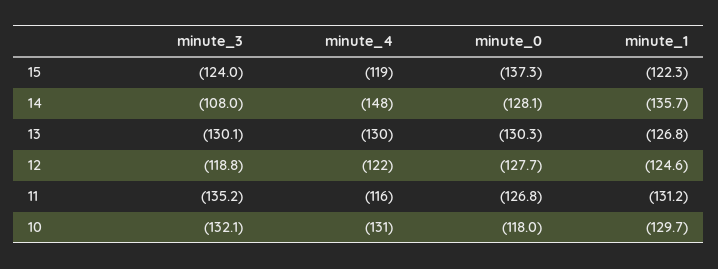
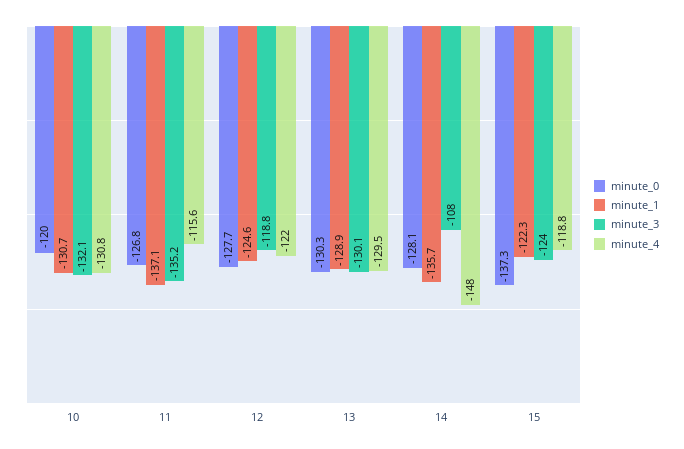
minute_1, 13: -126.8 -> -128.9
minute_1, 11: -131.2 -> -137.1
minute_0, 10: -118 -> -120
minute_1, 10: -129.7 -> -130.7

